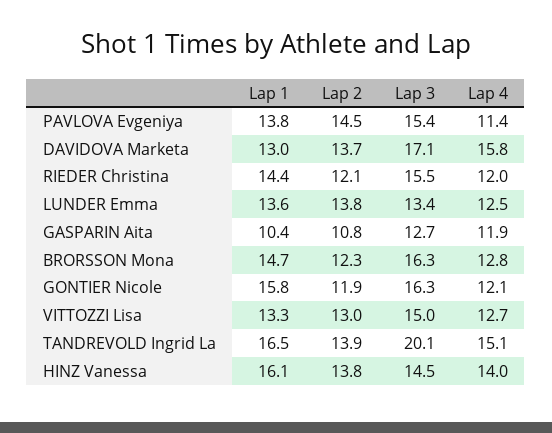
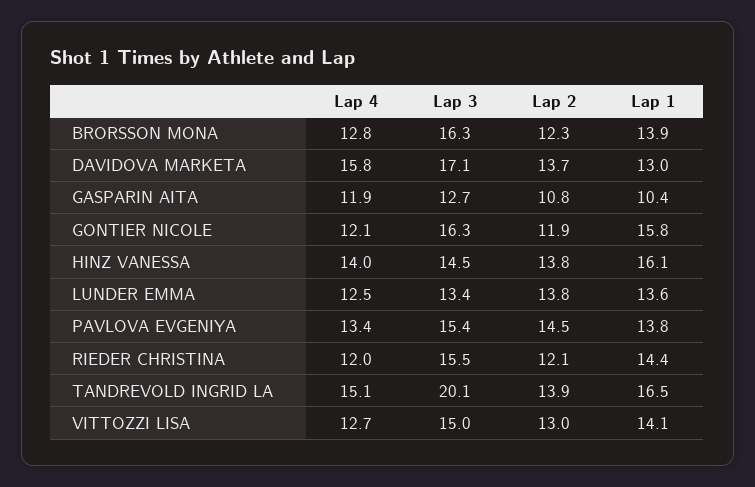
Lap 4, PAVLOVA Evgeniya: 11.4 -> 13.4
Lap 1, BRORSSON Mona: 14.7 -> 13.9
Lap 1, VITTOZZI Lisa: 13.3 -> 14.1

